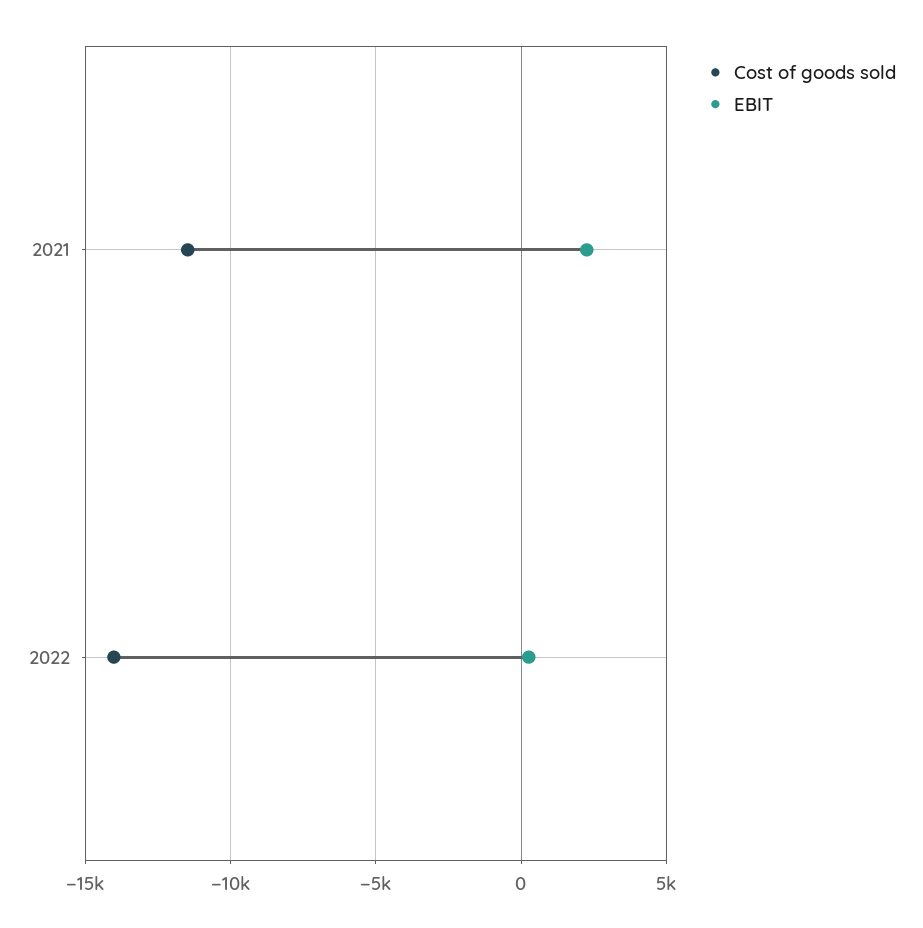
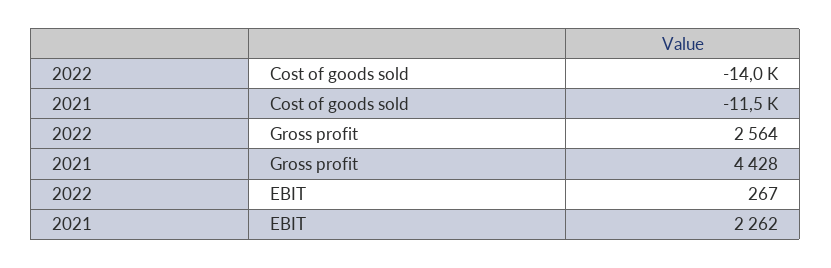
Gross profit, 2022: none -> 2564
Gross profit, 2021: none -> 4428

